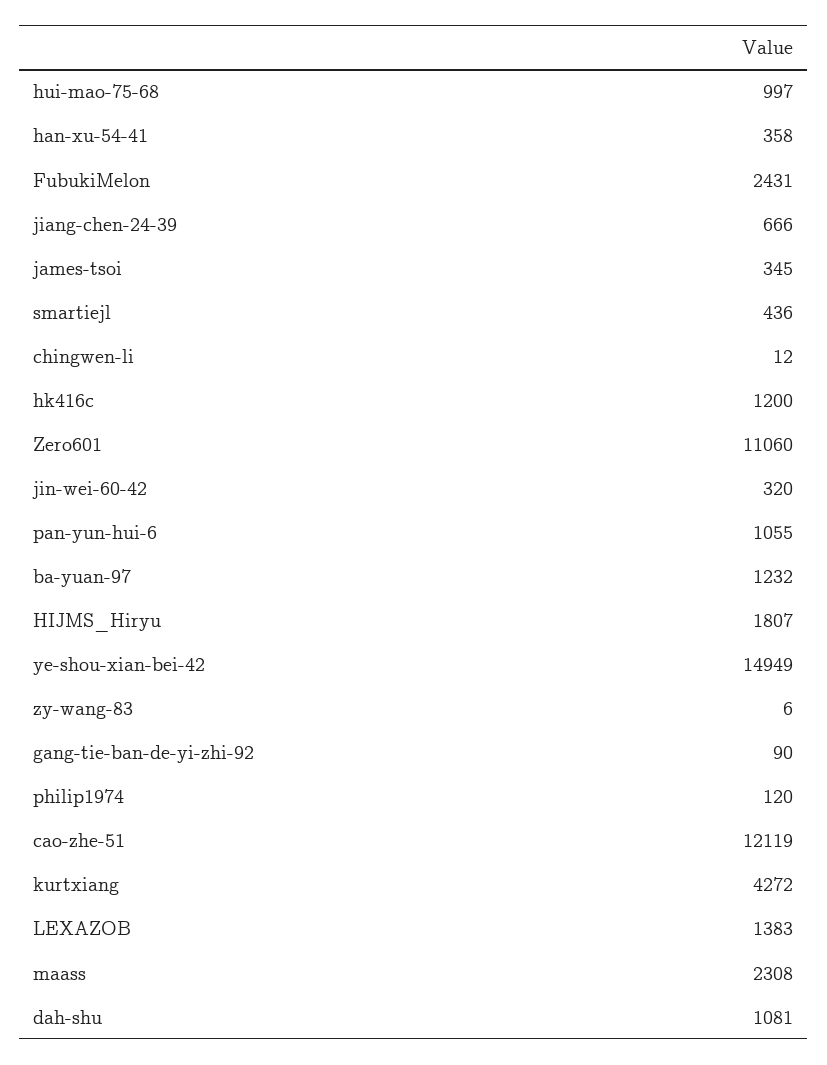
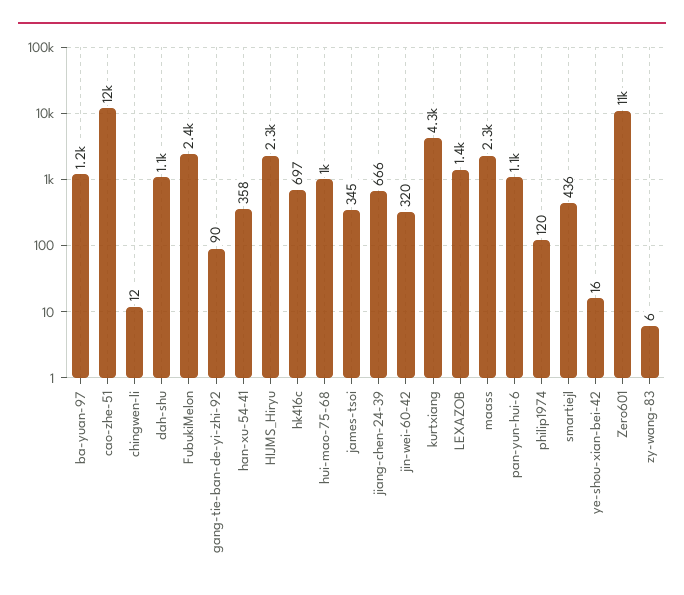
hk416c: 1200 -> 697
HIJMS_Hiryu: 1807 -> 2300
ye-shou-xian-bei-42: 14949 -> 16

